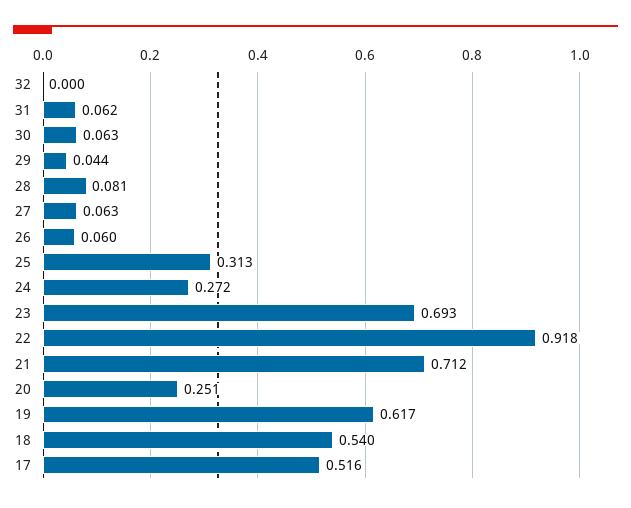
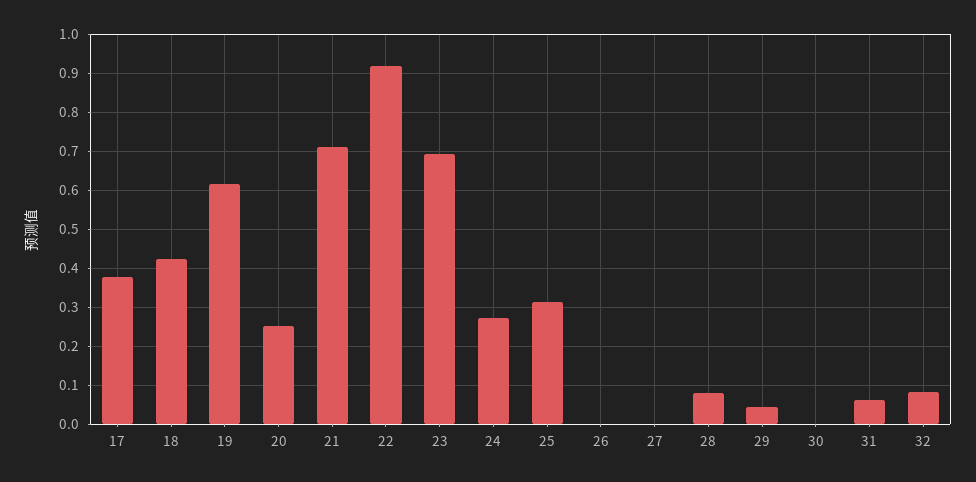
32: 0 -> 0.08
30: 0.063 -> 0
27: 0.063 -> 0
26: 0.06 -> 0
18: 0.54 -> 0.42
17: 0.516 -> 0.38

